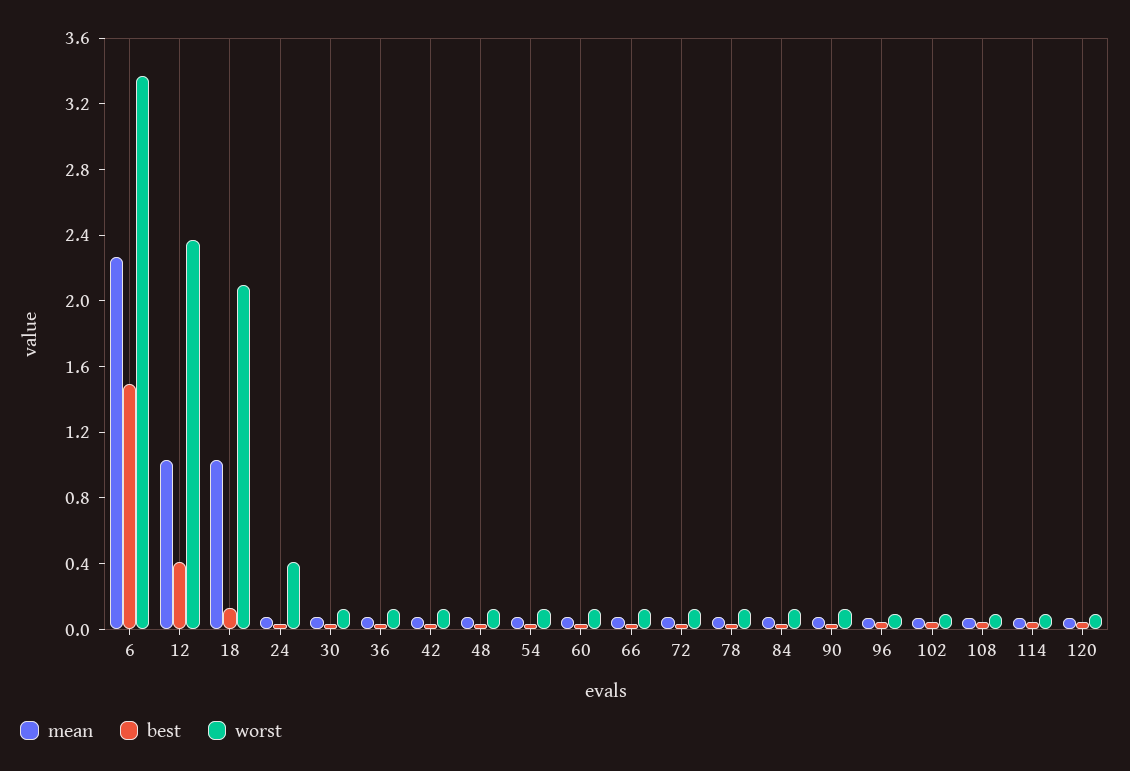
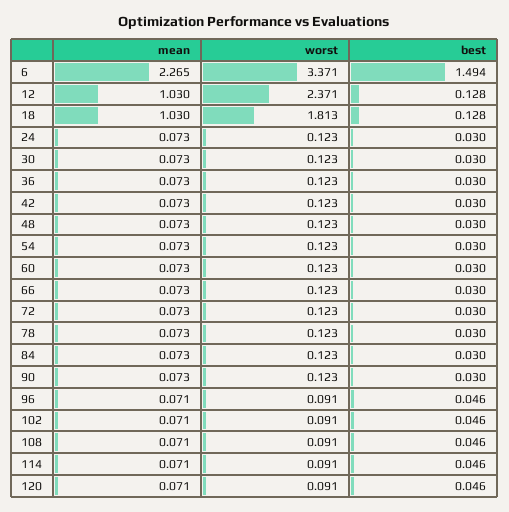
best, 12: 0.4 -> 0.128
worst, 18: 2.1 -> 1.813
worst, 24: 0.4 -> 0.123

